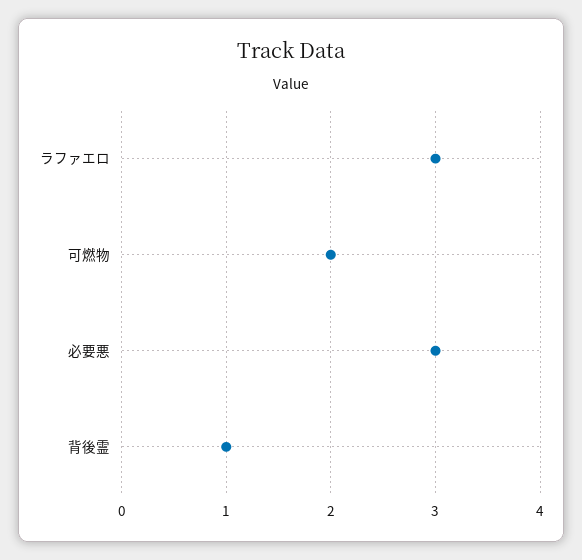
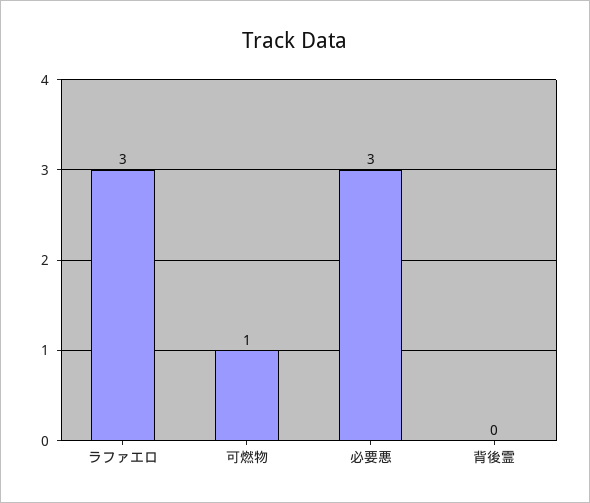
可燃物: 2 -> 1
背後霊: 1 -> 0

